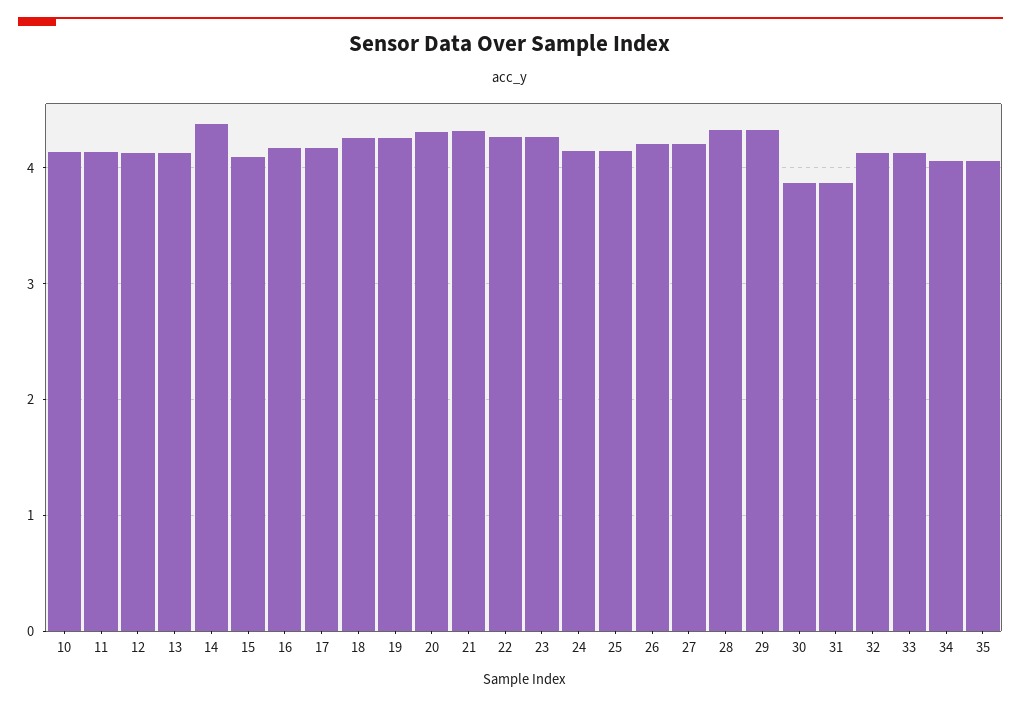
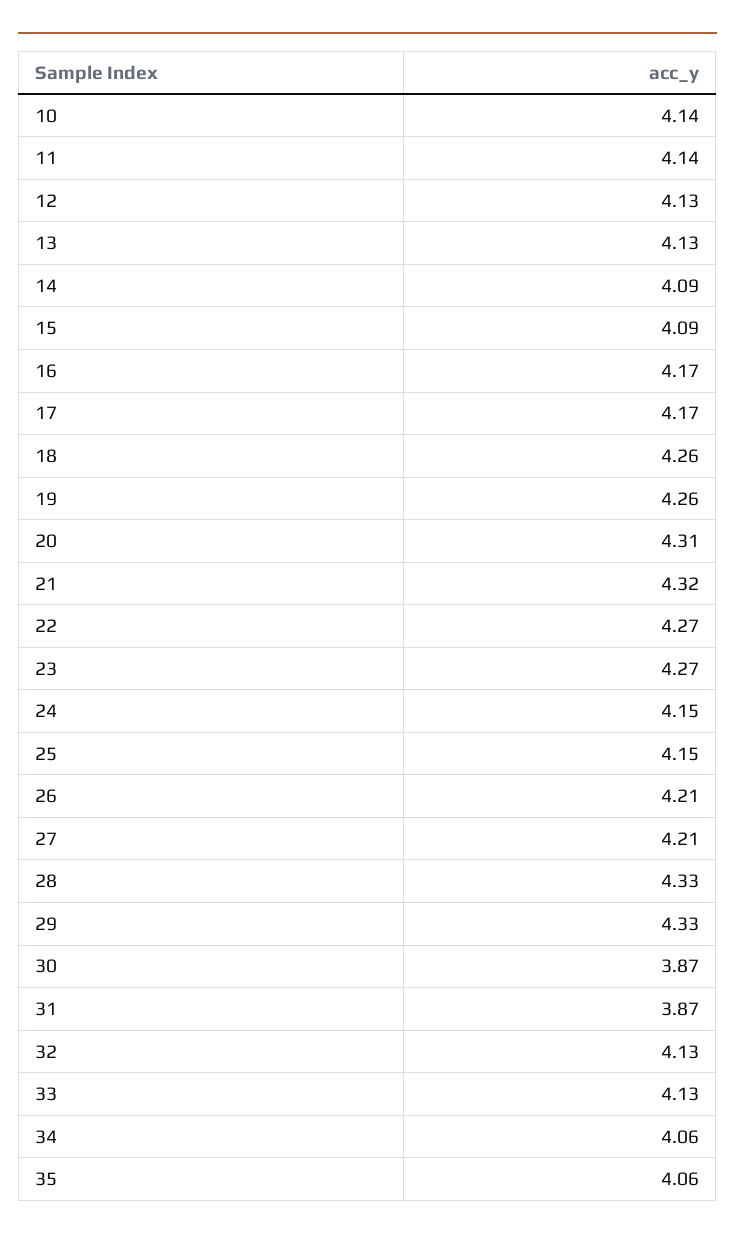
14: 4.4 -> 4.09

